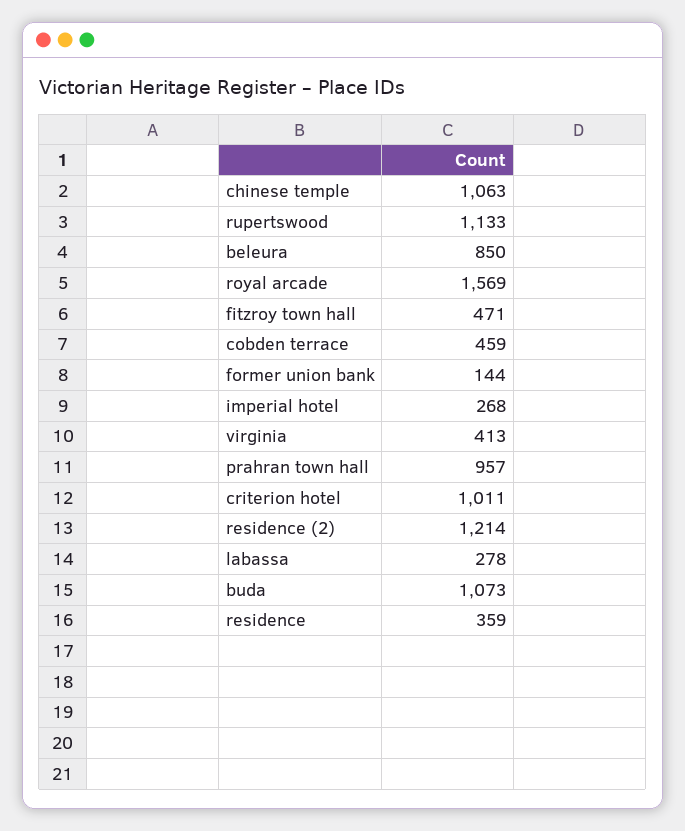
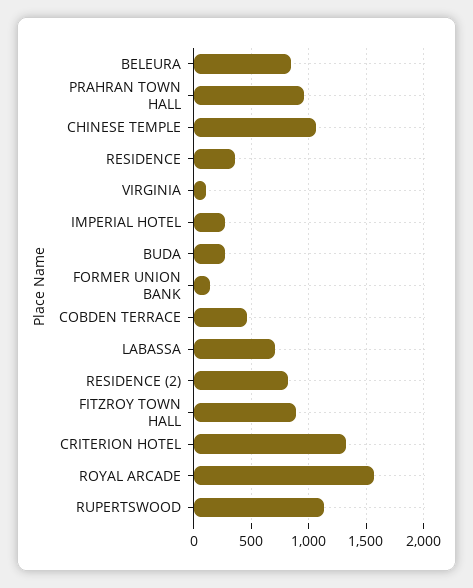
fitzroy town hall: 471 -> 900
virginia: 413 -> 100
criterion hotel: 1011 -> 1300
residence (2): 1214 -> 800
labassa: 278 -> 700
buda: 1073 -> 300

